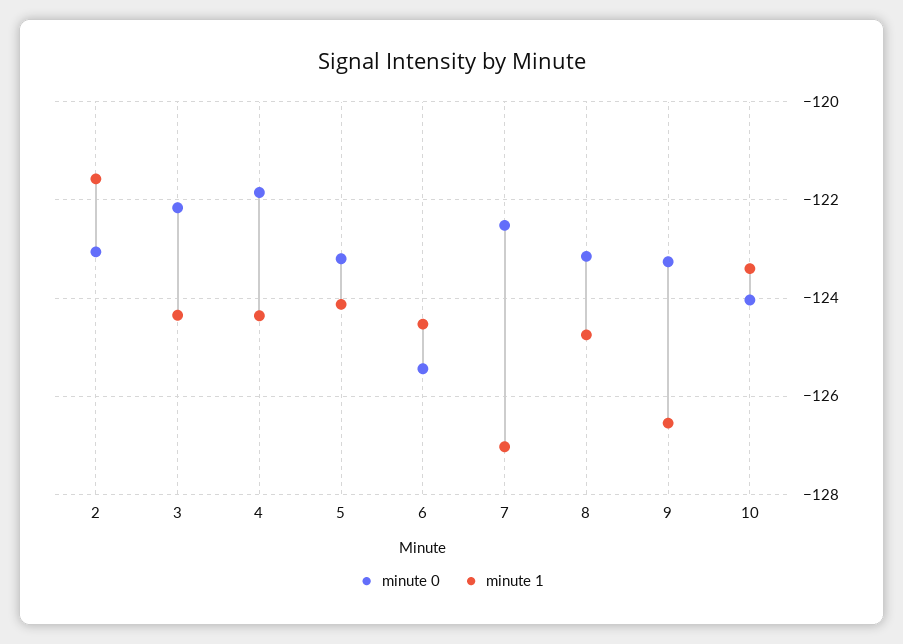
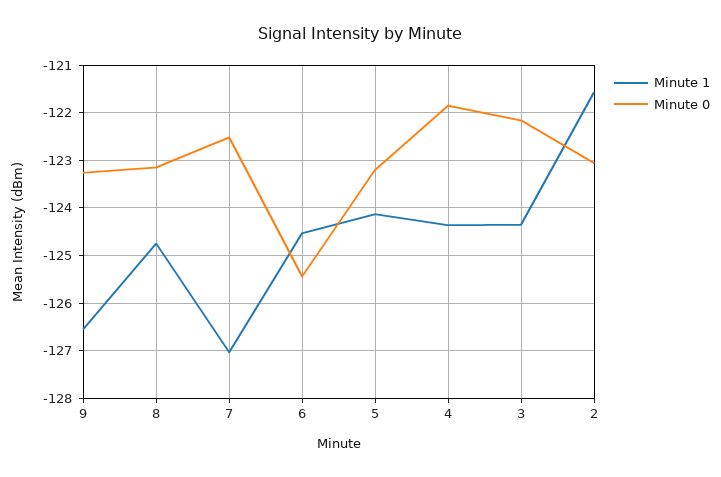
minute 0, 10: -124 -> none
minute 1, 10: -123.4 -> none

